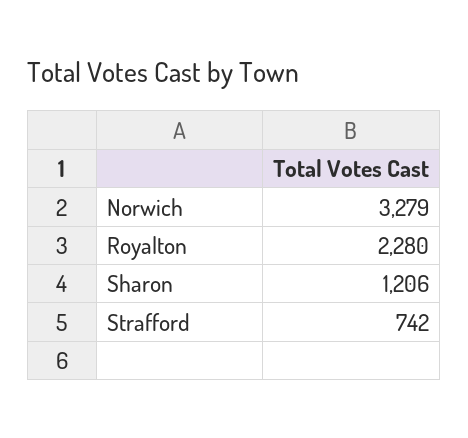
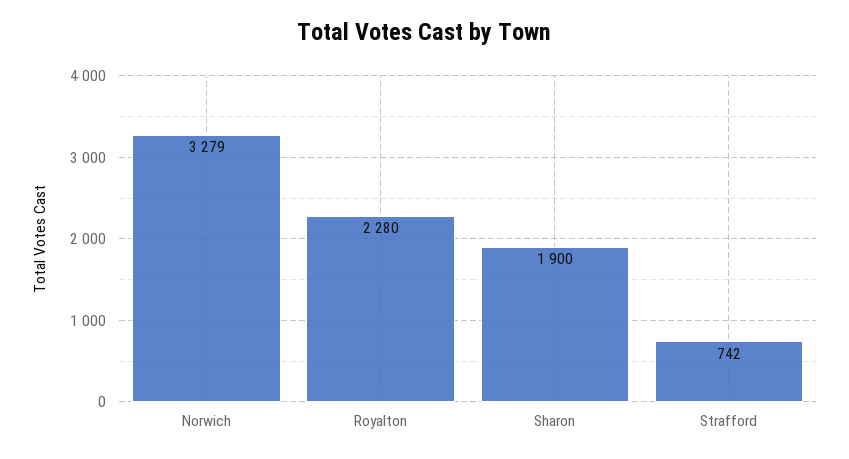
Sharon: 1206 -> 1900

